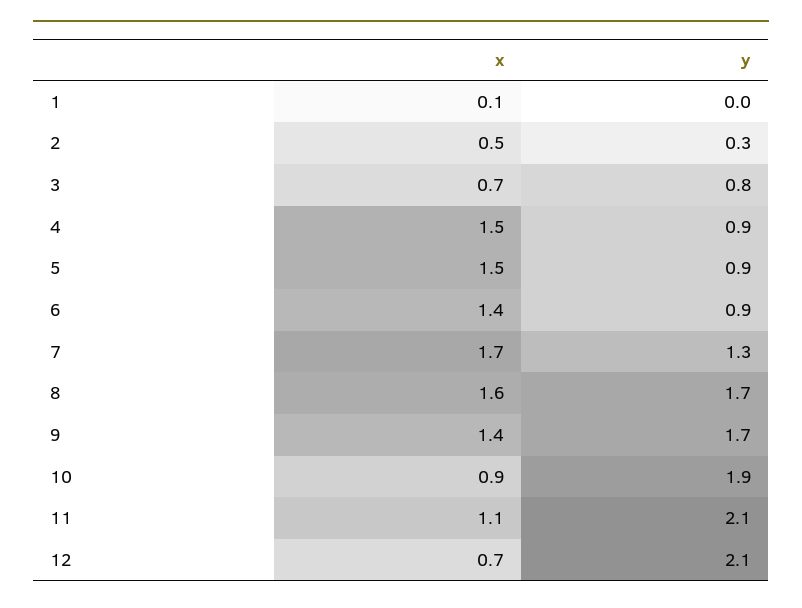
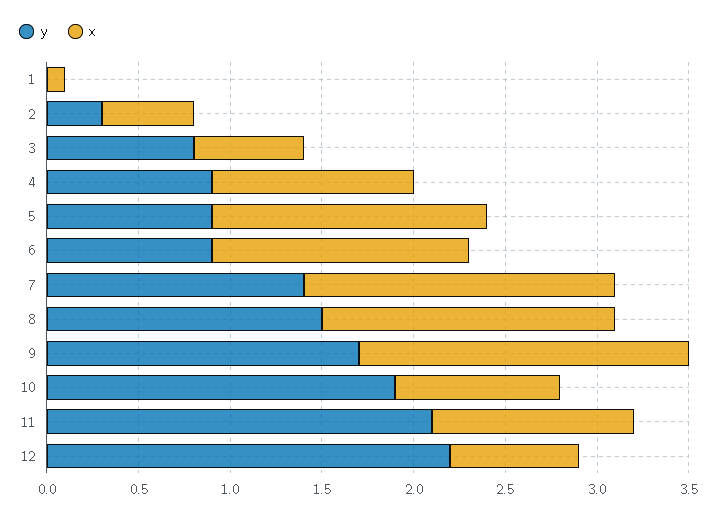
x, 3: 0.7 -> 0.6
x, 4: 1.5 -> 1.1
y, 7: 1.3 -> 1.4
y, 8: 1.7 -> 1.5
x, 9: 1.4 -> 1.8
y, 12: 2.1 -> 2.2

